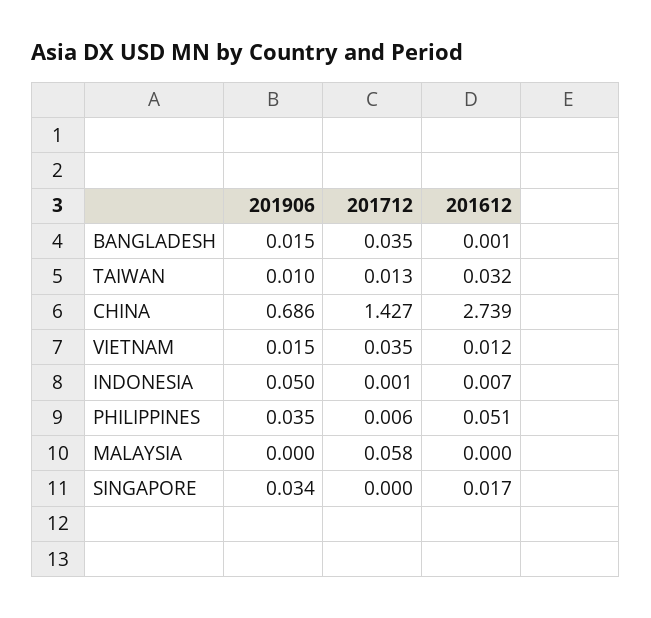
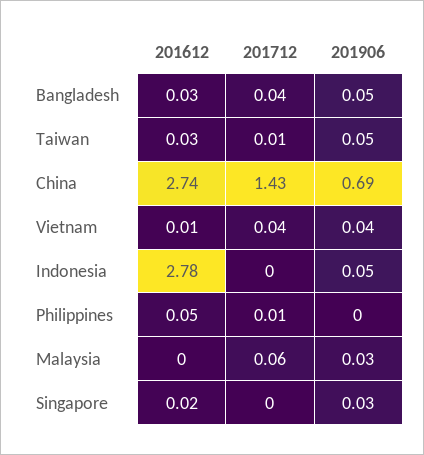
201906, BANGLADESH: 0.015 -> 0.05
201612, BANGLADESH: 0.001 -> 0.03
201906, TAIWAN: 0.01 -> 0.05
201906, VIETNAM: 0.015 -> 0.04
201612, INDONESIA: 0.007 -> 2.78
201906, PHILIPPINES: 0.035 -> 0
201906, MALAYSIA: 0 -> 0.03

